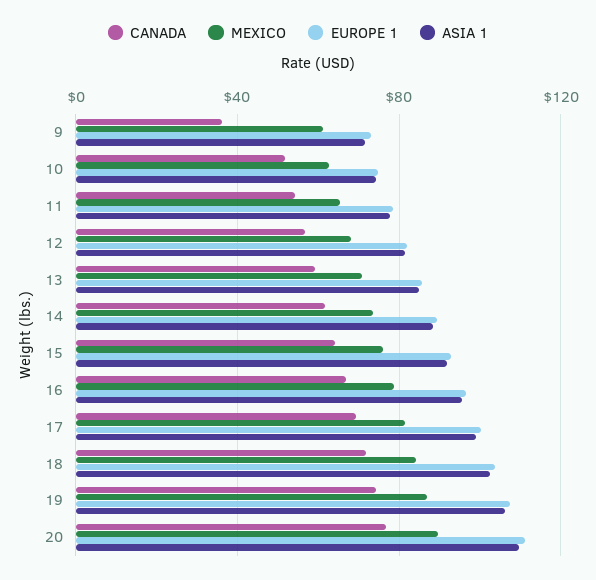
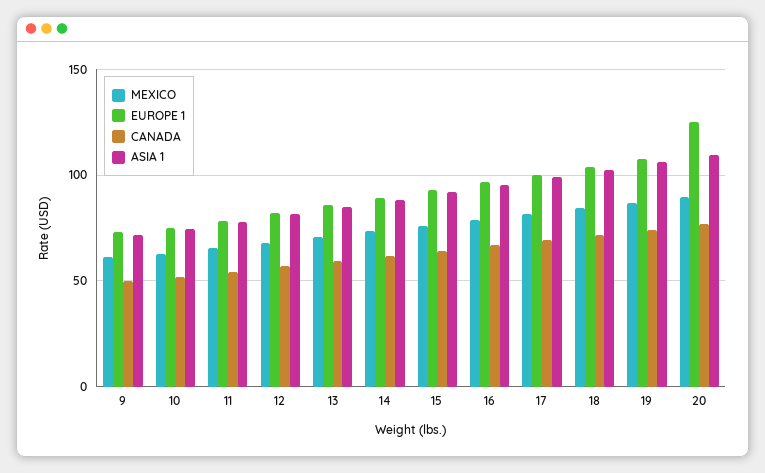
CANADA, 9: 35 -> 50
EUROPE 1, 20: 110 -> 125

